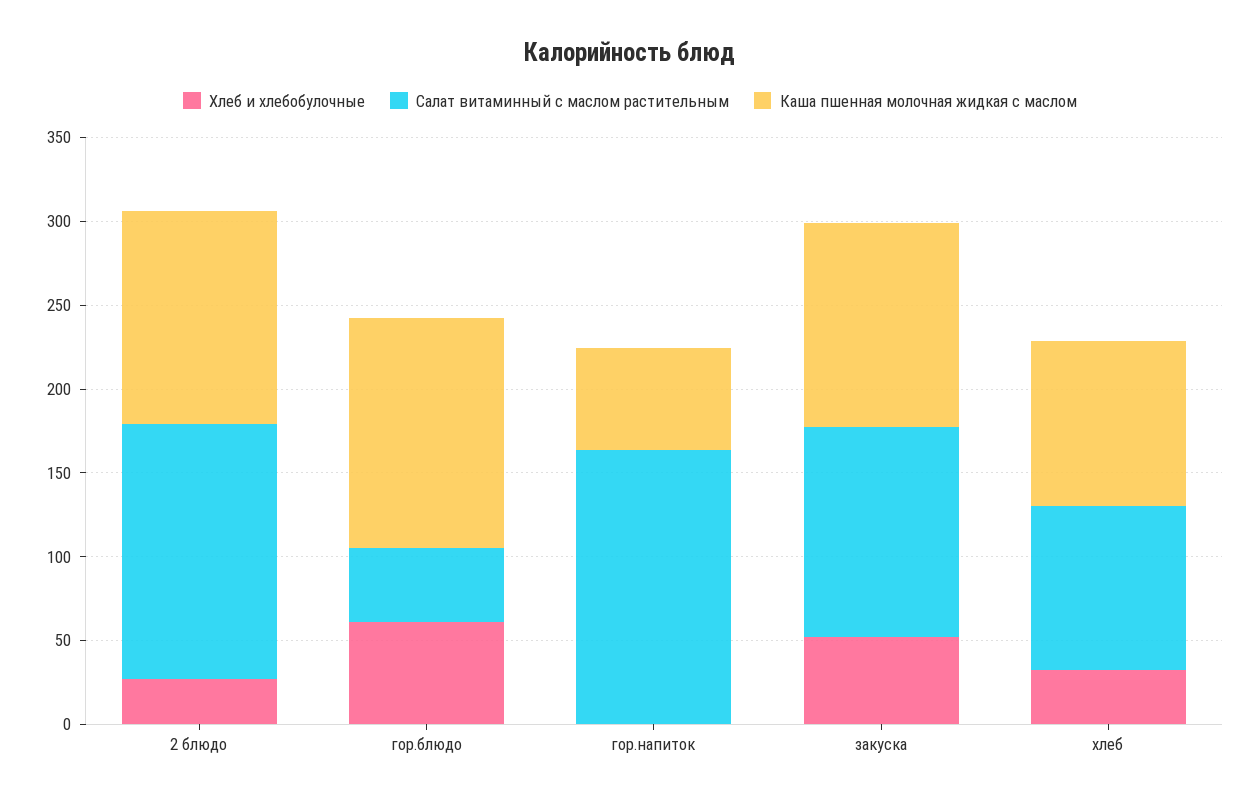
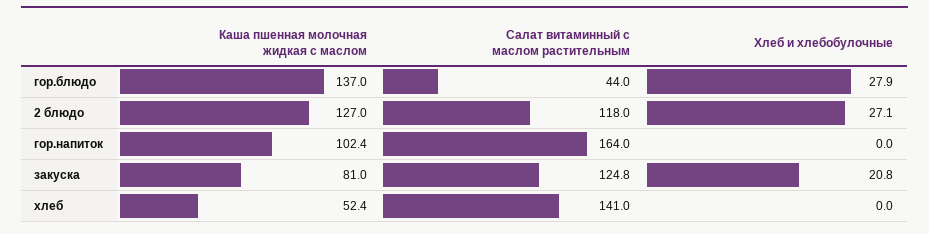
Салат витаминный с маслом растительным, 2 блюдо: 150 -> 118
Хлеб и хлебобулочные, гор.блюдо: 60 -> 27.9
Каша пшенная молочная жидкая с маслом, гор.напиток: 60 -> 102.4
Хлеб и хлебобулочные, закуска: 50 -> 20.8
Каша пшенная молочная жидкая с маслом, закуска: 120 -> 81
Хлеб и хлебобулочные, хлеб: 30 -> 0
Салат витаминный с маслом растительным, хлеб: 100 -> 141
Каша пшенная молочная жидкая с маслом, хлеб: 100 -> 52.4

